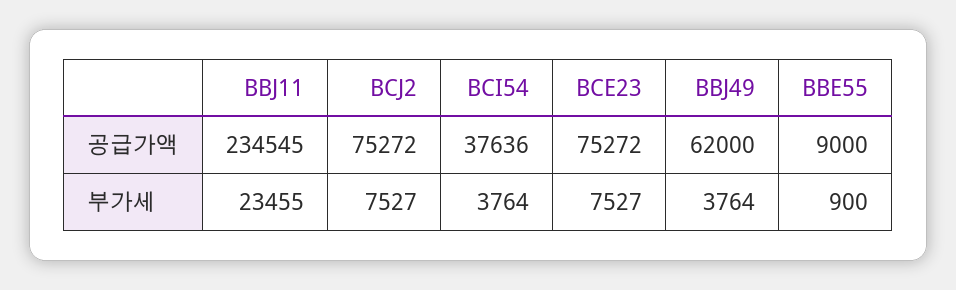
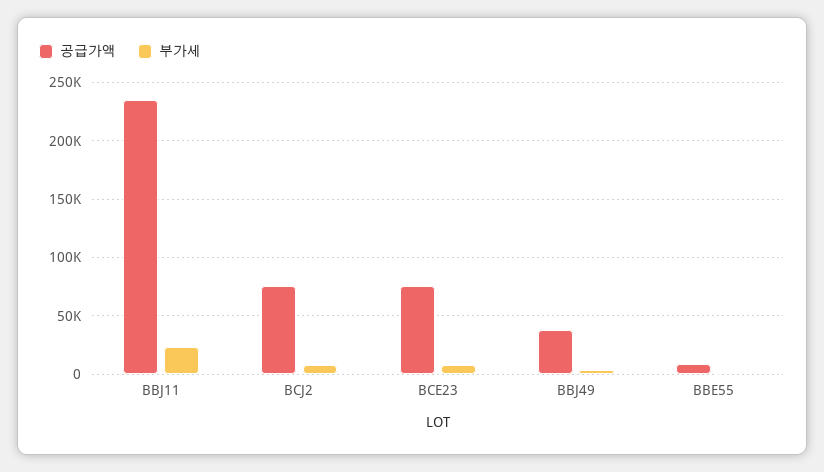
공급가액, BCI54: 37636 -> none
공급가액, BBJ49: 62000 -> 40000
부가세, BCI54: 3764 -> none

